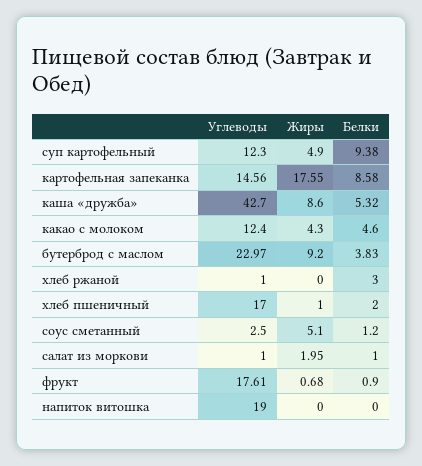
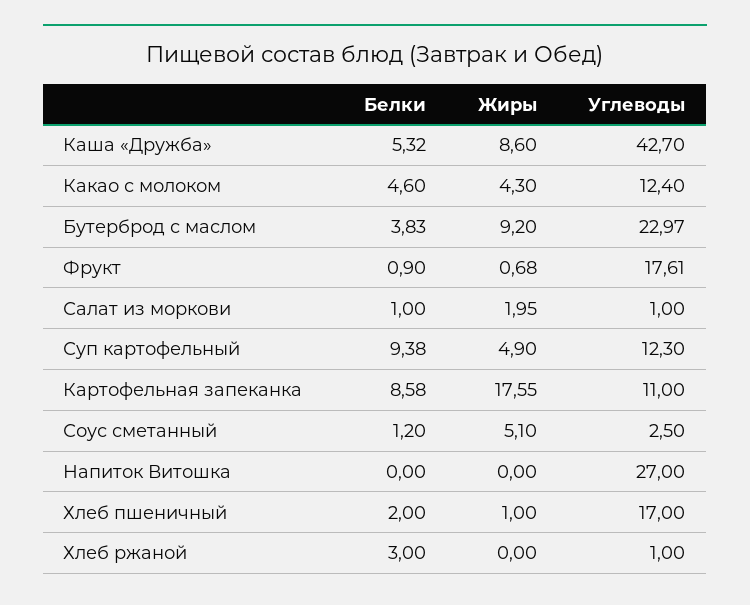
Углеводы, картофельная запеканка: 14.56 -> 11
Углеводы, напиток витошка: 19 -> 27

